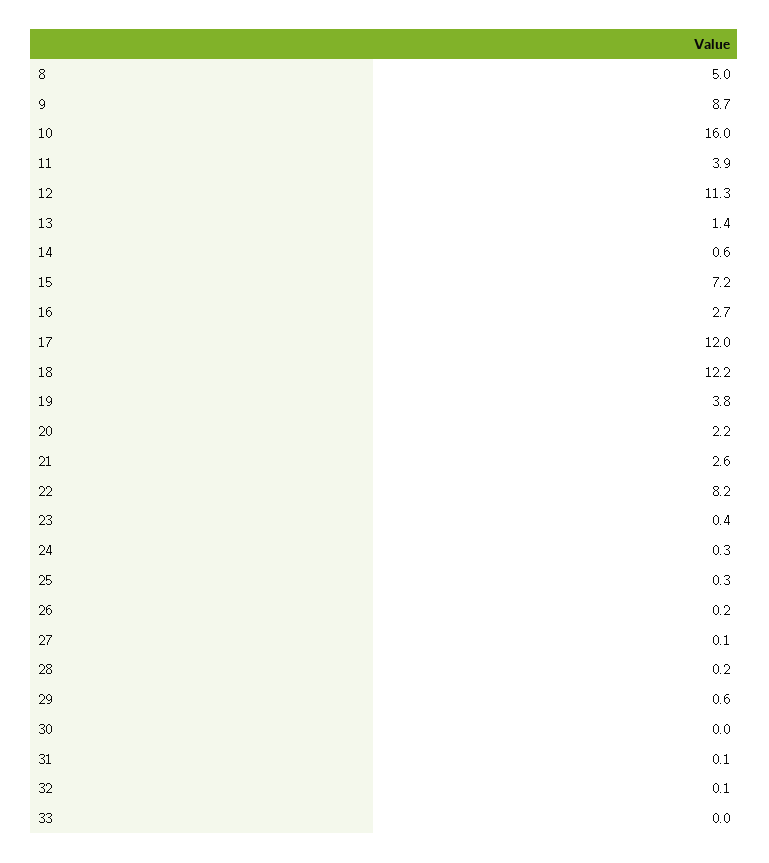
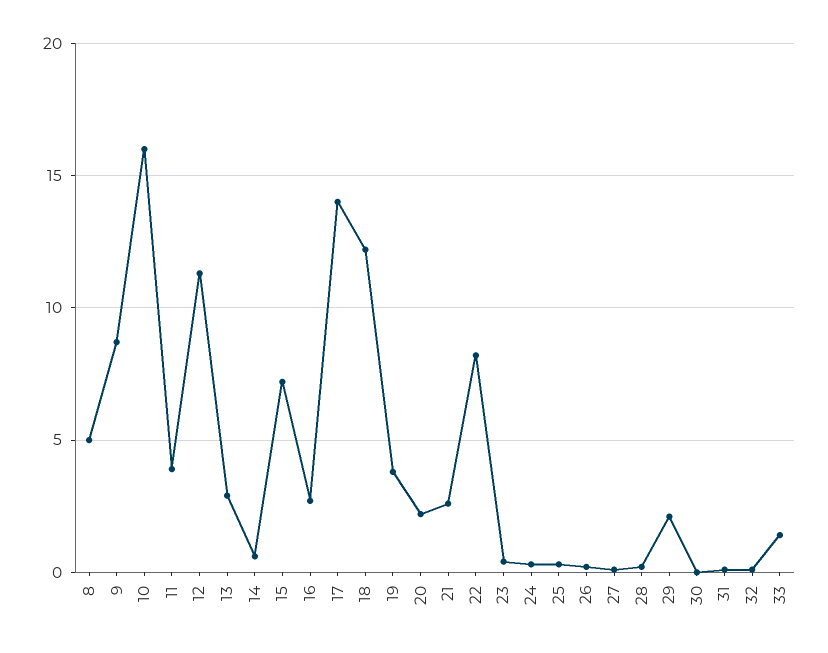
13: 1.4 -> 3
17: 12 -> 14
29: 0.6 -> 2
33: 0 -> 1.5

